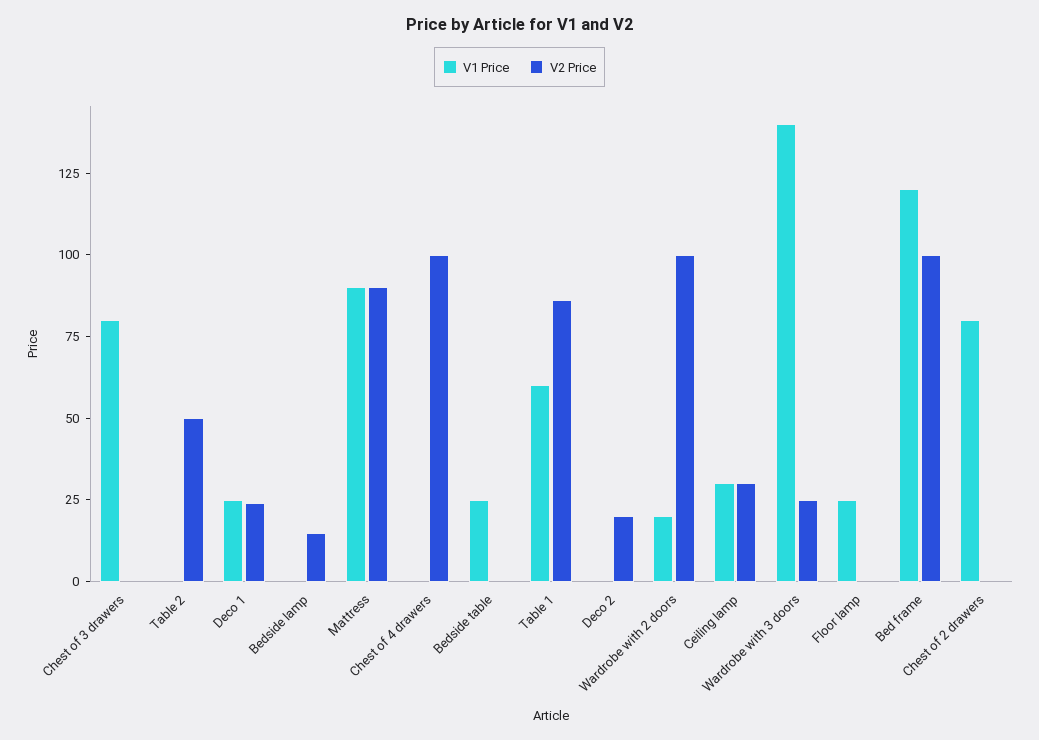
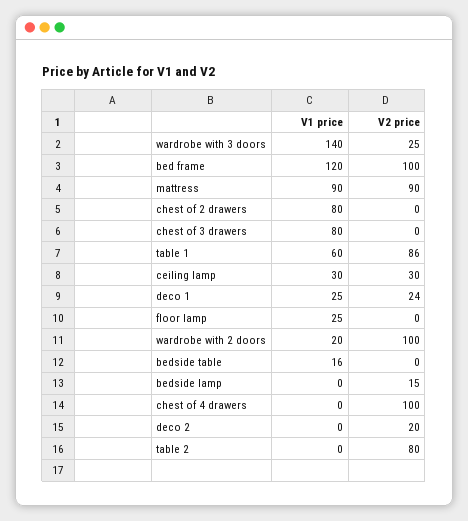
V2 Price, Table 2: 50 -> 80
V1 Price, Bedside table: 25 -> 16

